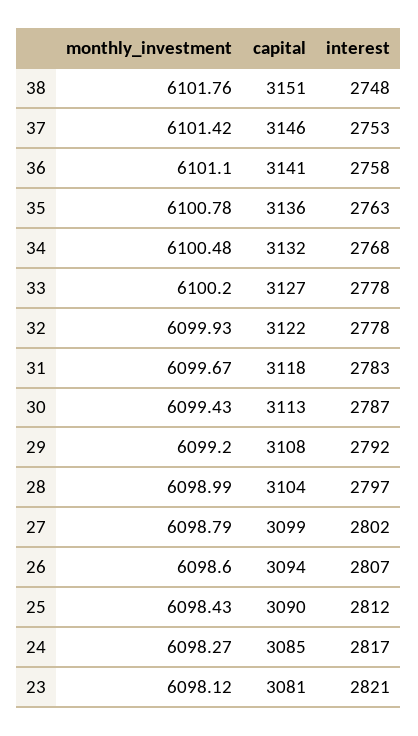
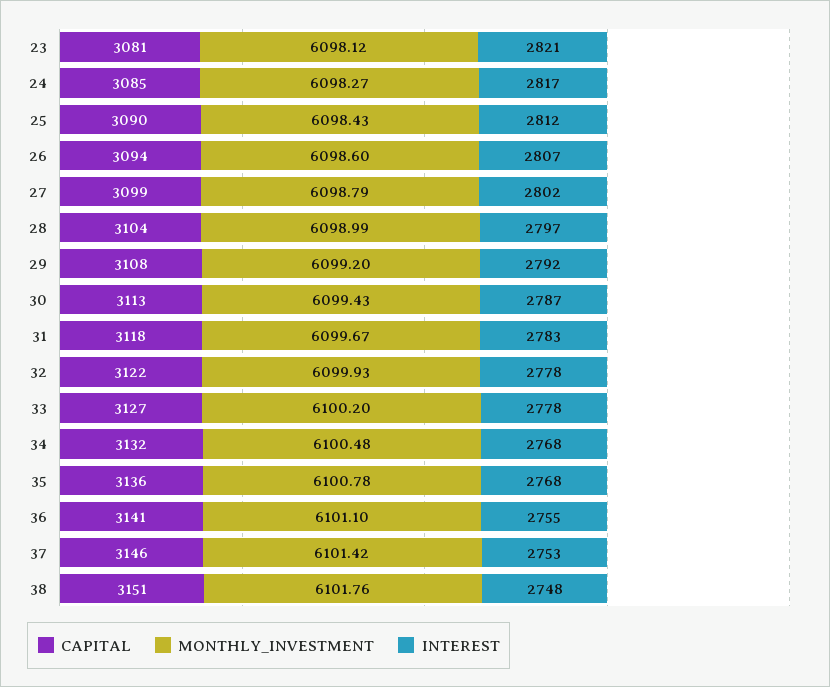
interest, 36: 2758 -> 2755
interest, 35: 2763 -> 2768

